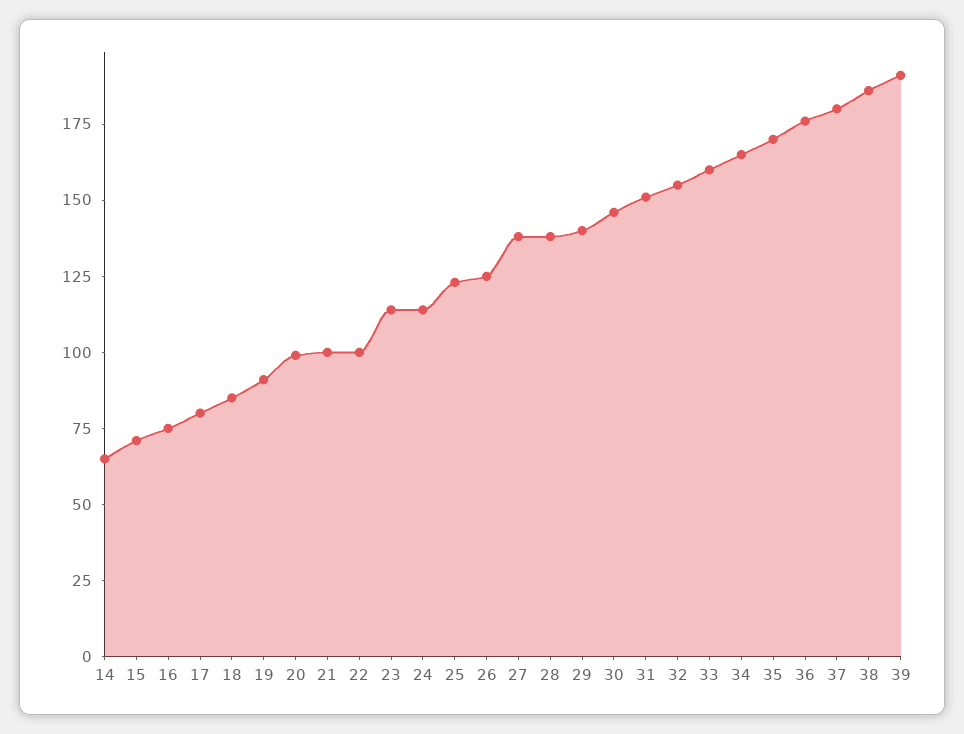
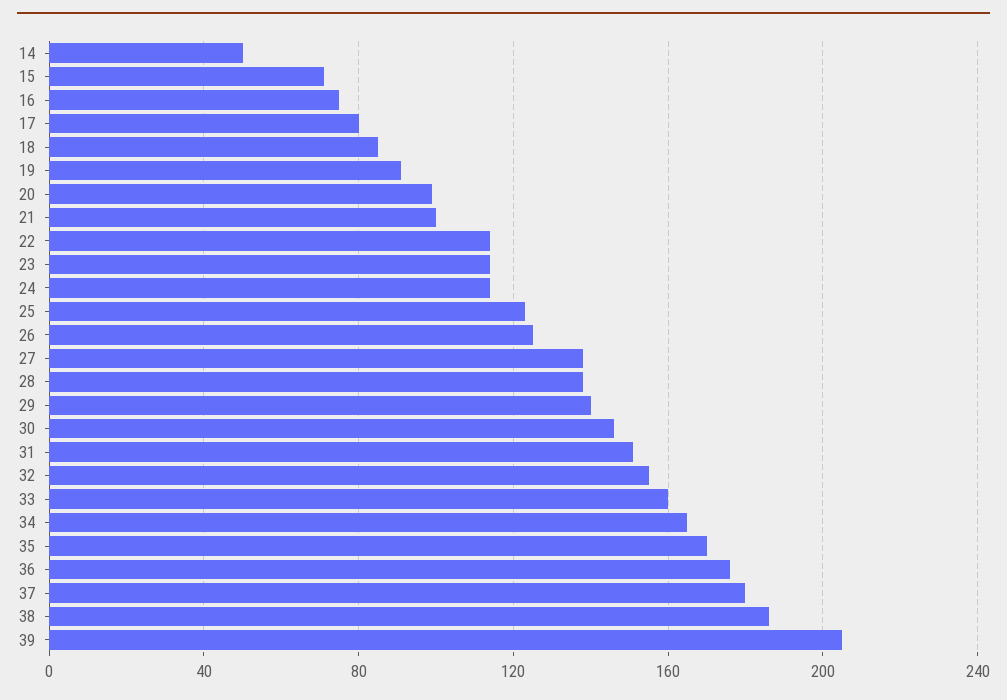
14: 65 -> 50
22: 100 -> 115
39: 190 -> 205

